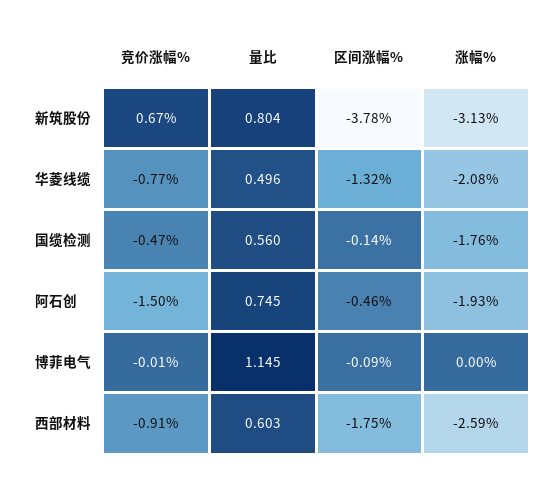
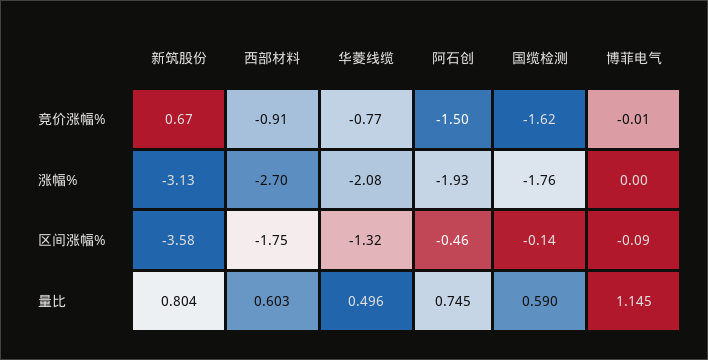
区间涨幅%, 新筑股份: -3.78 -> -3.58
竞价涨幅%, 国缆检测: -0.47 -> -1.62
量比, 国缆检测: 0.56 -> 0.59
涨幅%, 西部材料: -2.59 -> -2.7

